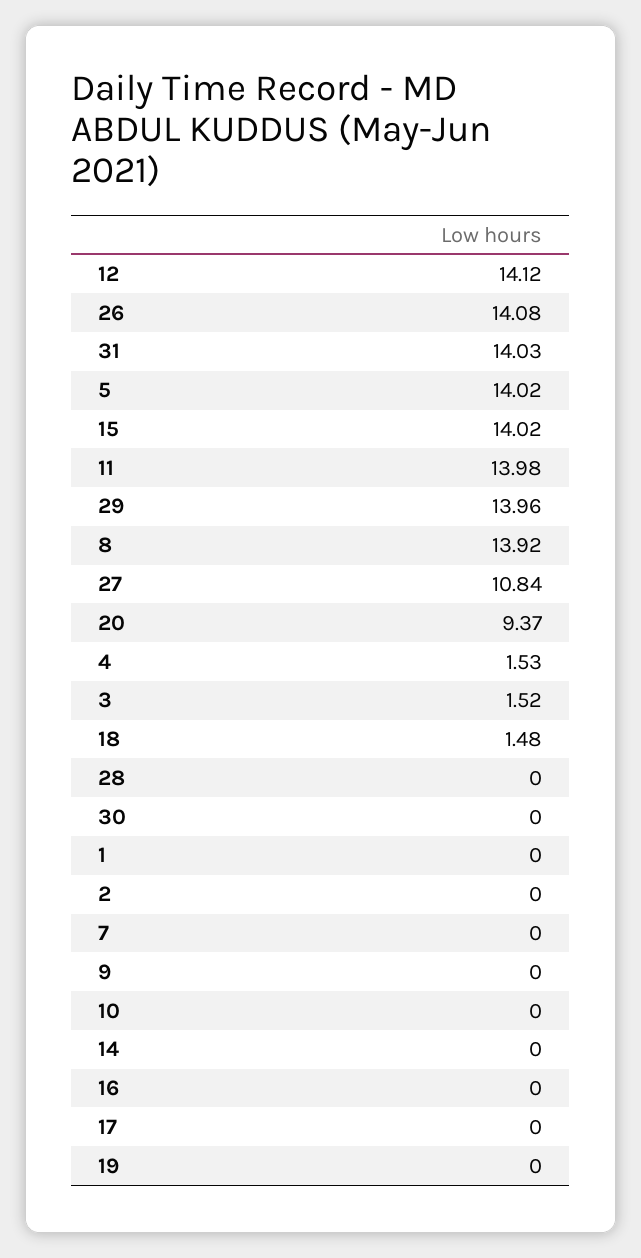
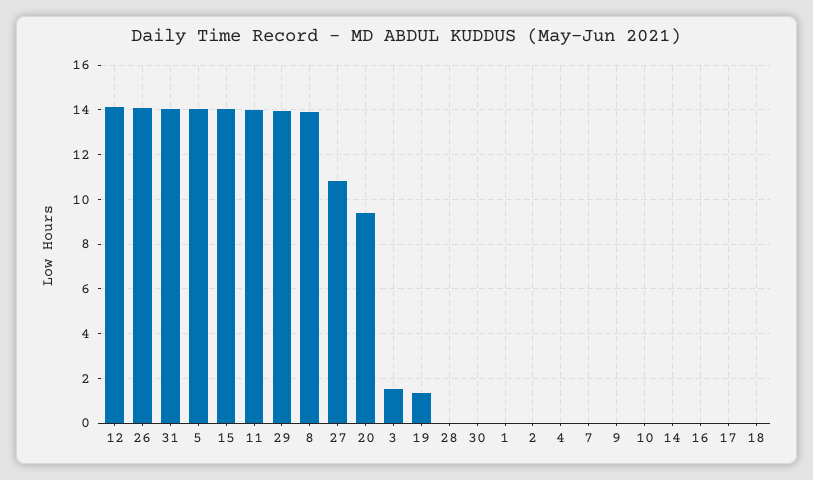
4: 1.53 -> 0
18: 1.48 -> 0
19: 0 -> 1.5

